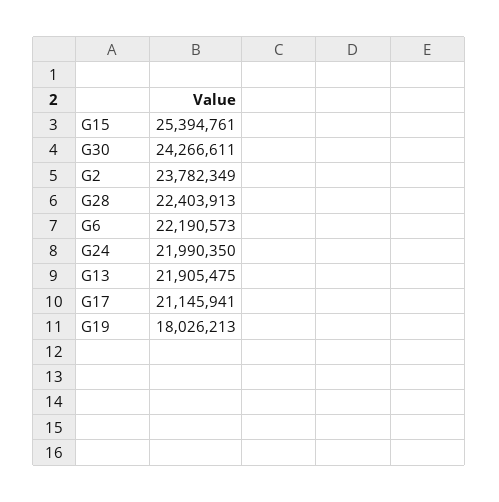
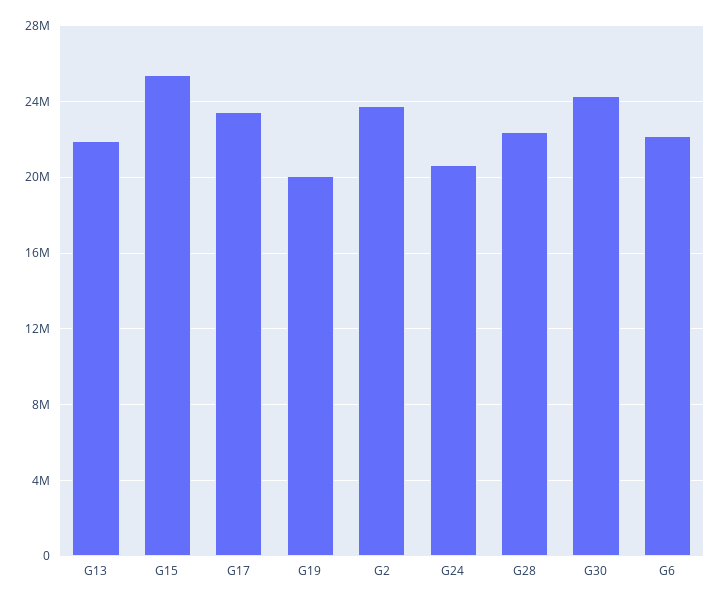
G24: 21990350 -> 20500000
G17: 21145941 -> 23500000
G19: 18026213 -> 20000000

